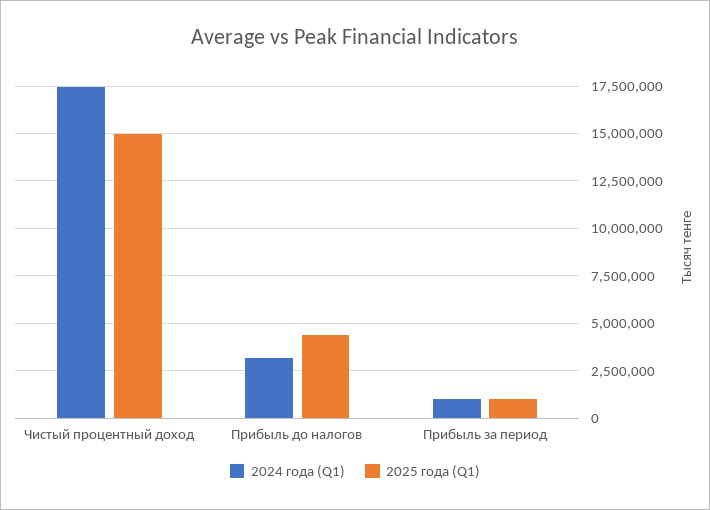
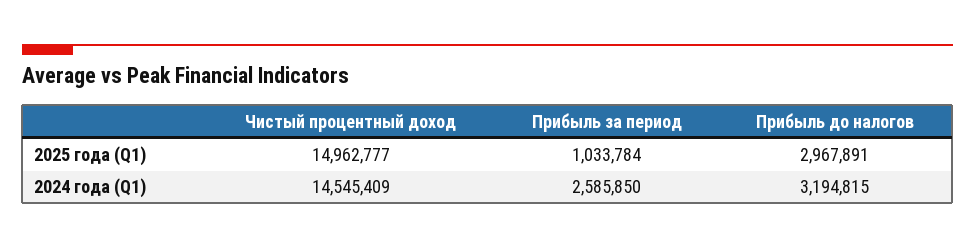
2024 года (Q1), Чистый процентный доход: 17500000 -> 14545409
2025 года (Q1), Прибыль до налогов: 4500000 -> 2967891
2024 года (Q1), Прибыль за период: 1000000 -> 2585850

